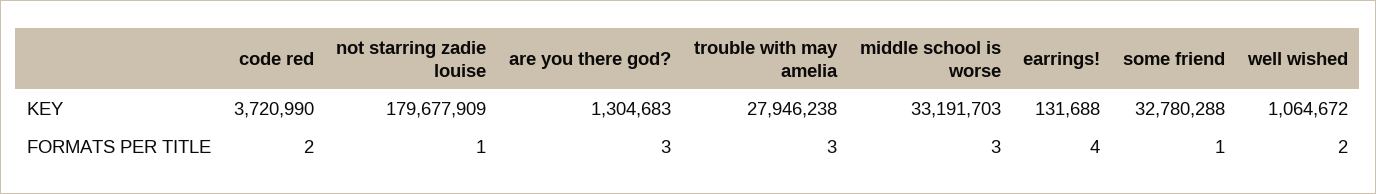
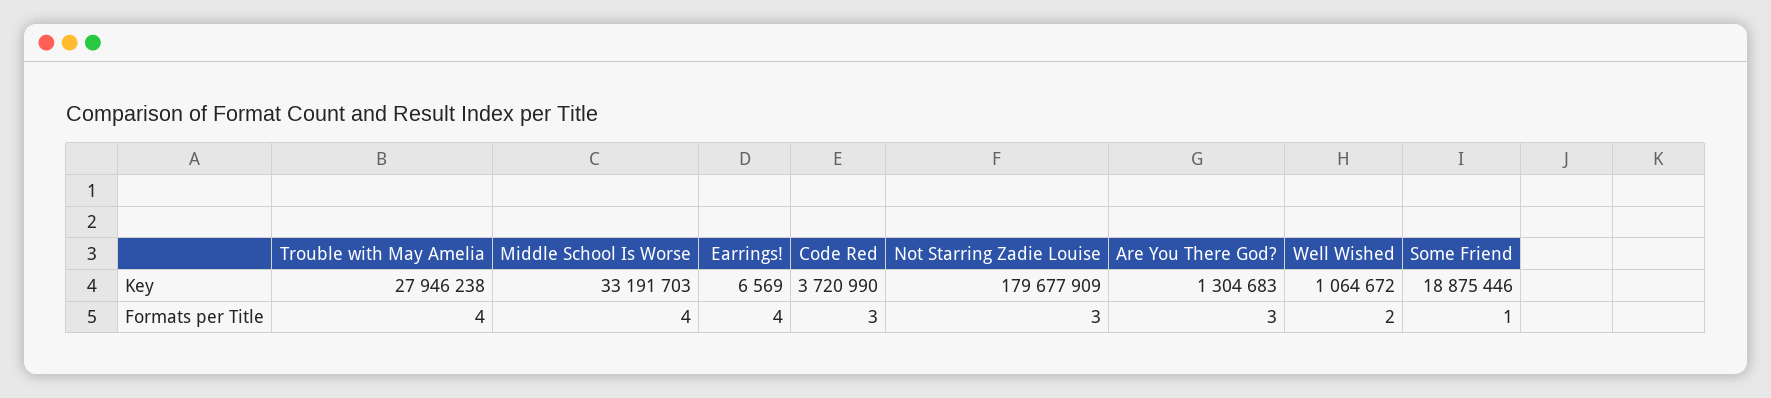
earrings!, KEY: 131688 -> 6569
some friend, KEY: 32780288 -> 18875446
code red, FORMATS PER TITLE: 2 -> 3
not starring zadie louise, FORMATS PER TITLE: 1 -> 3
trouble with may amelia, FORMATS PER TITLE: 3 -> 4
middle school is worse, FORMATS PER TITLE: 3 -> 4

